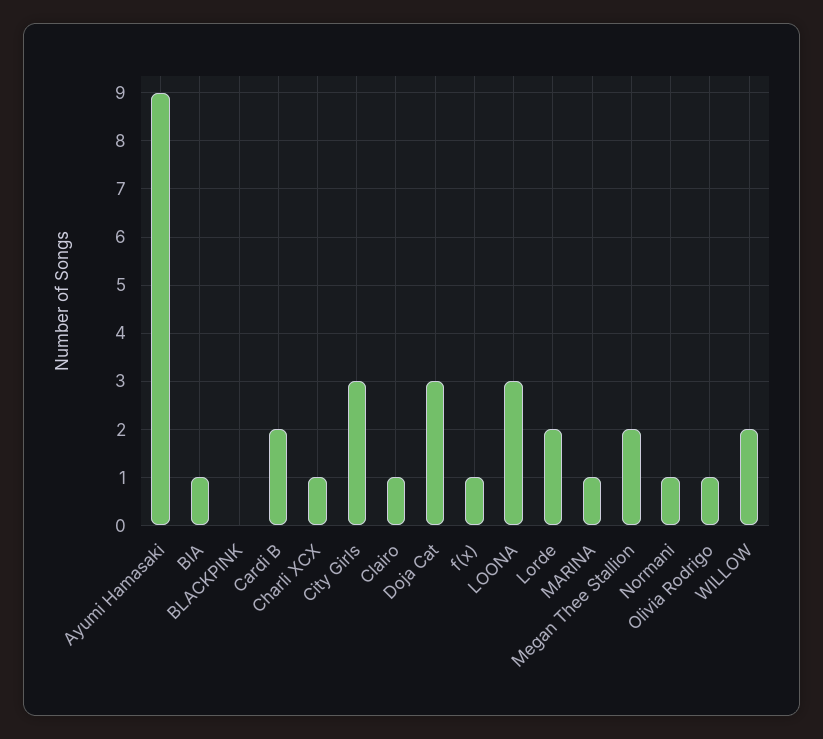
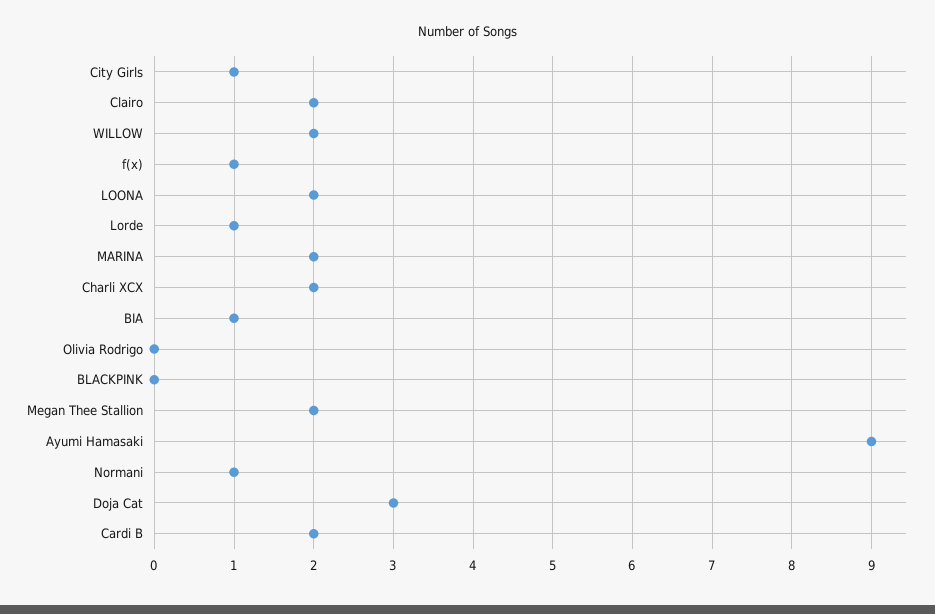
Charli XCX: 1 -> 2
City Girls: 3 -> 1
Clairo: 1 -> 2
LOONA: 3 -> 2
Lorde: 2 -> 1
MARINA: 1 -> 2
Olivia Rodrigo: 1 -> 0

